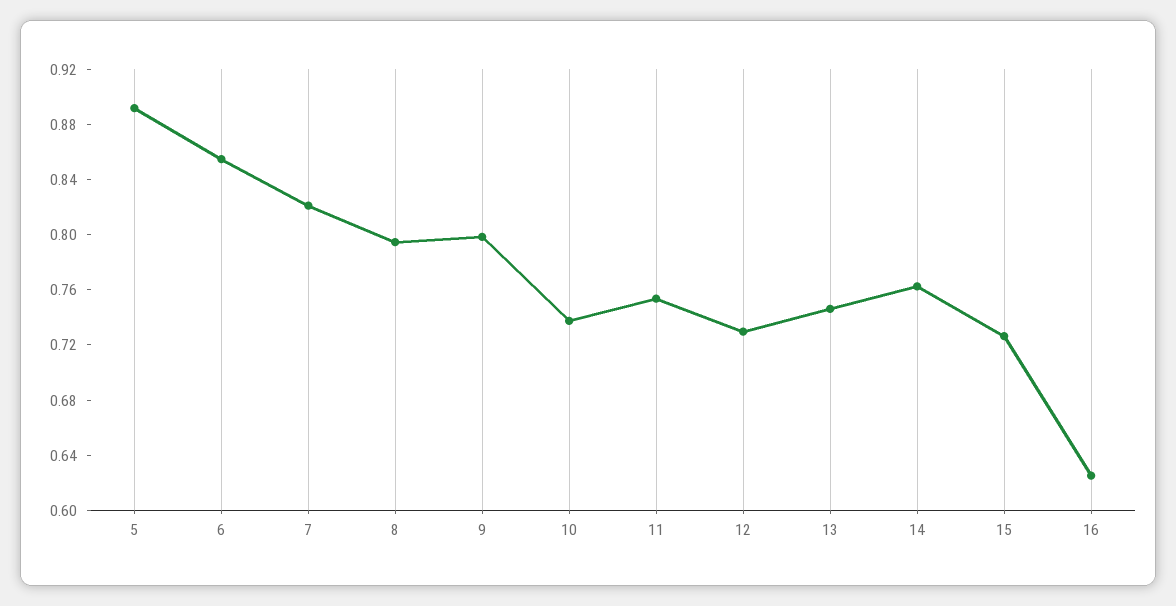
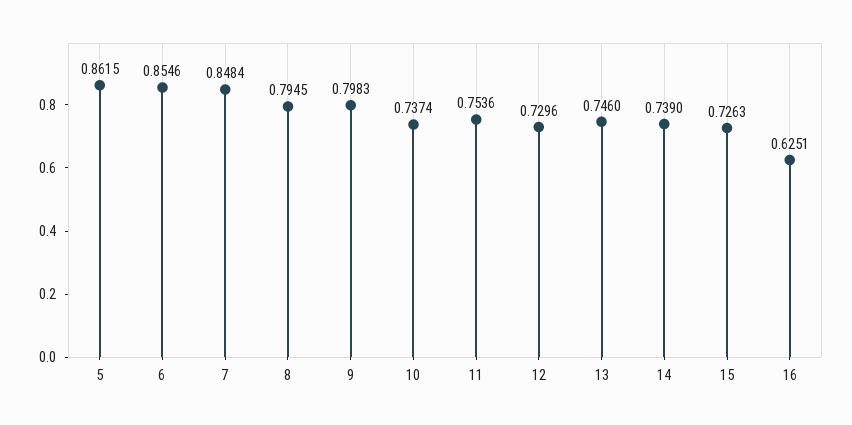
5: 0.89 -> 0.8615
7: 0.82 -> 0.8484
14: 0.76 -> 0.739

